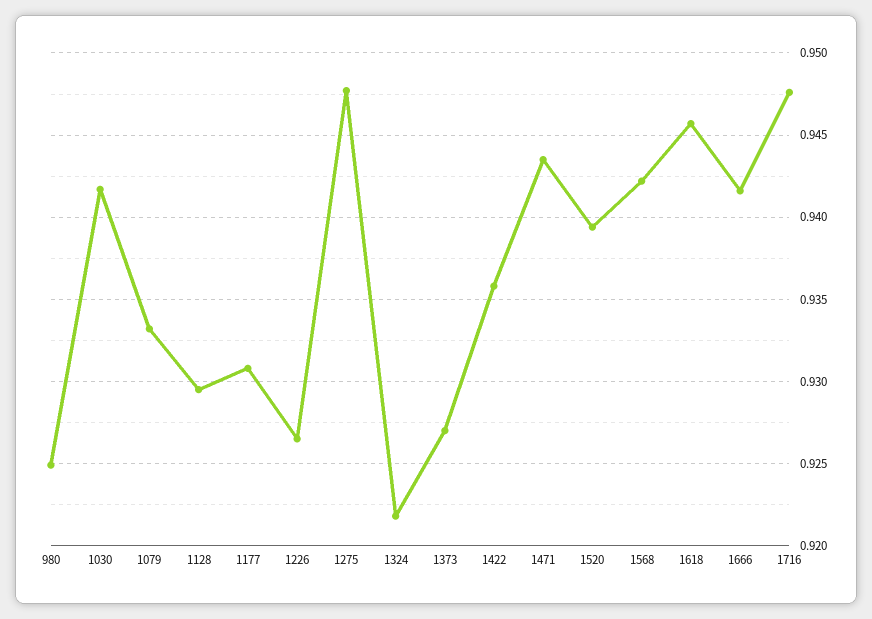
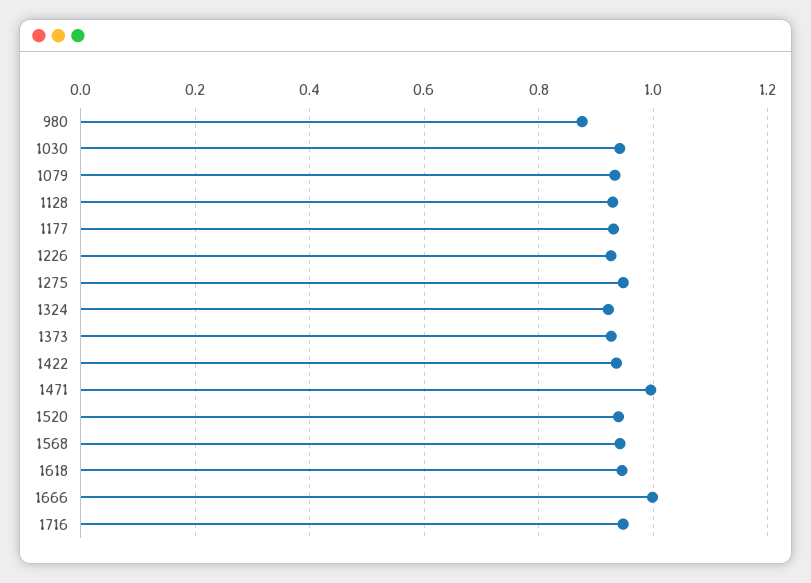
980: 0.925 -> 0.88
1471: 0.9435 -> 1
1666: 0.9415 -> 1

